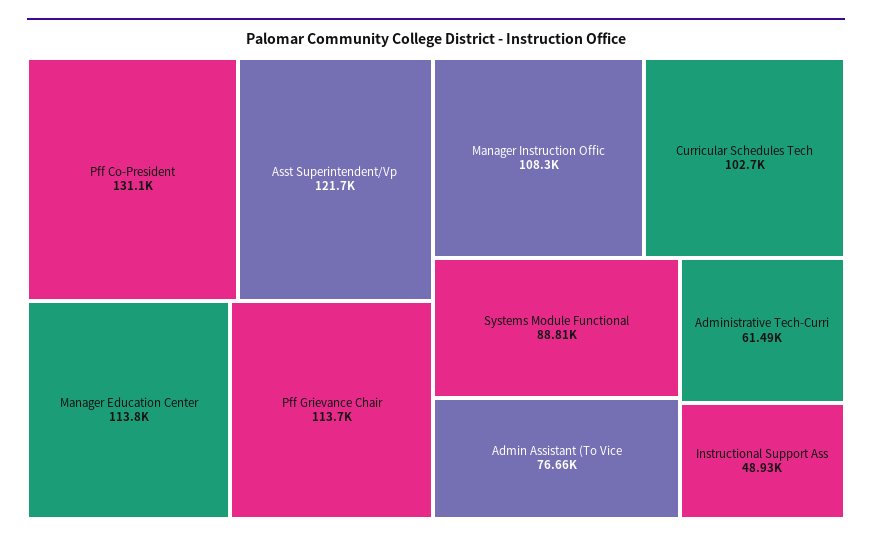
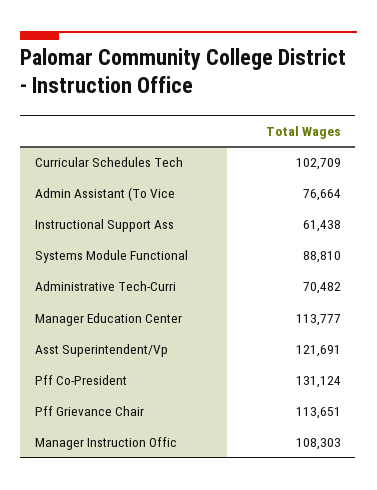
Administrative Tech-Curri: 61490 -> 70482
Instructional Support Ass: 48930 -> 61438

